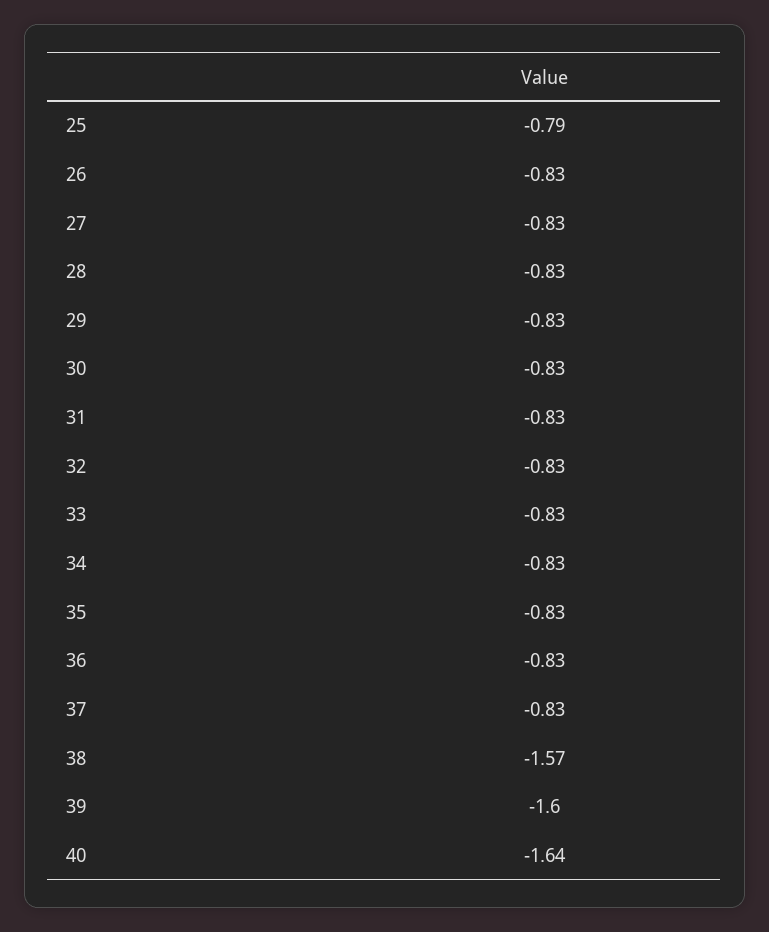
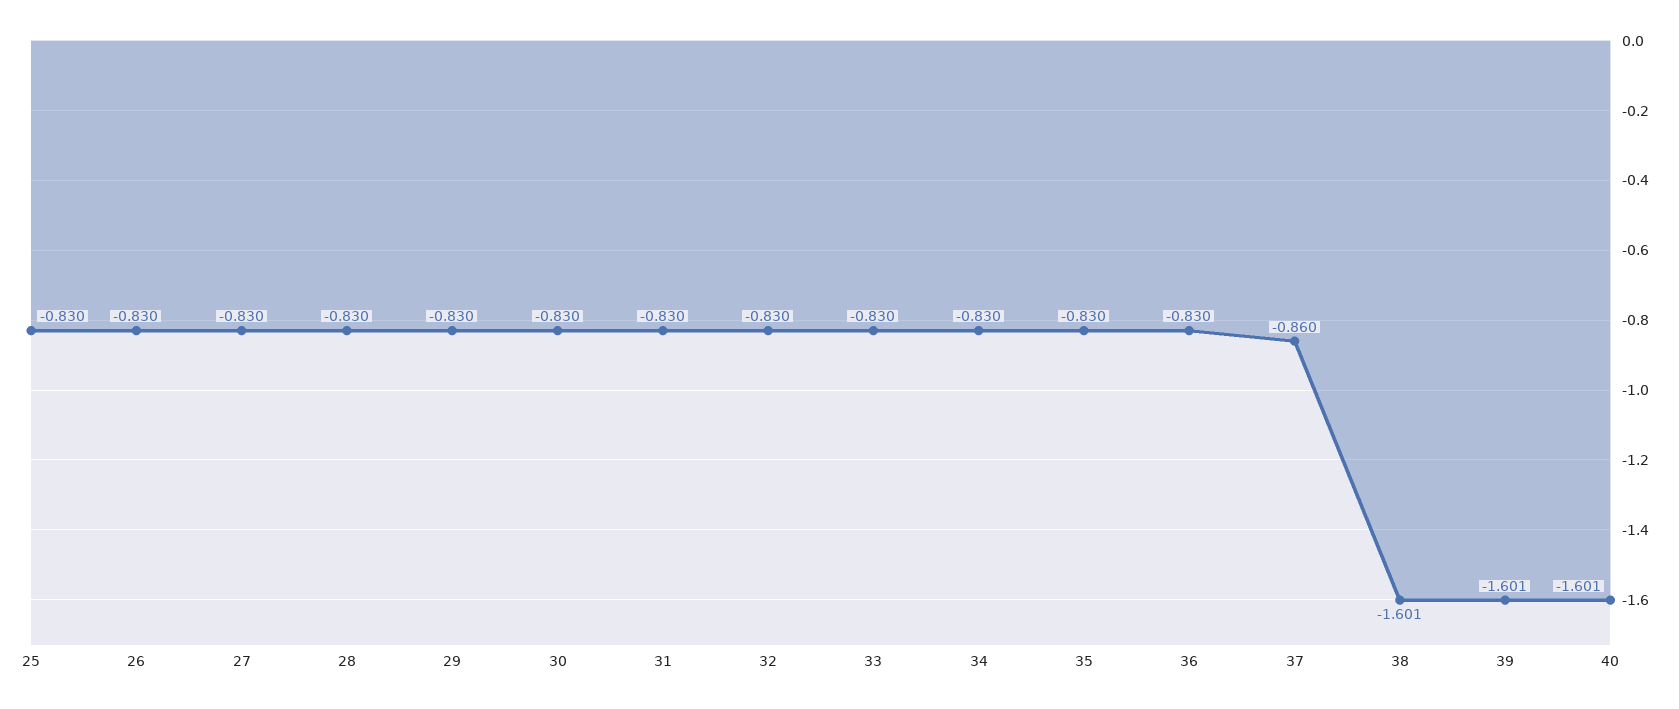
25: -0.79 -> -0.83
37: -0.83 -> -0.86
38: -1.57 -> -1.601
40: -1.64 -> -1.601

